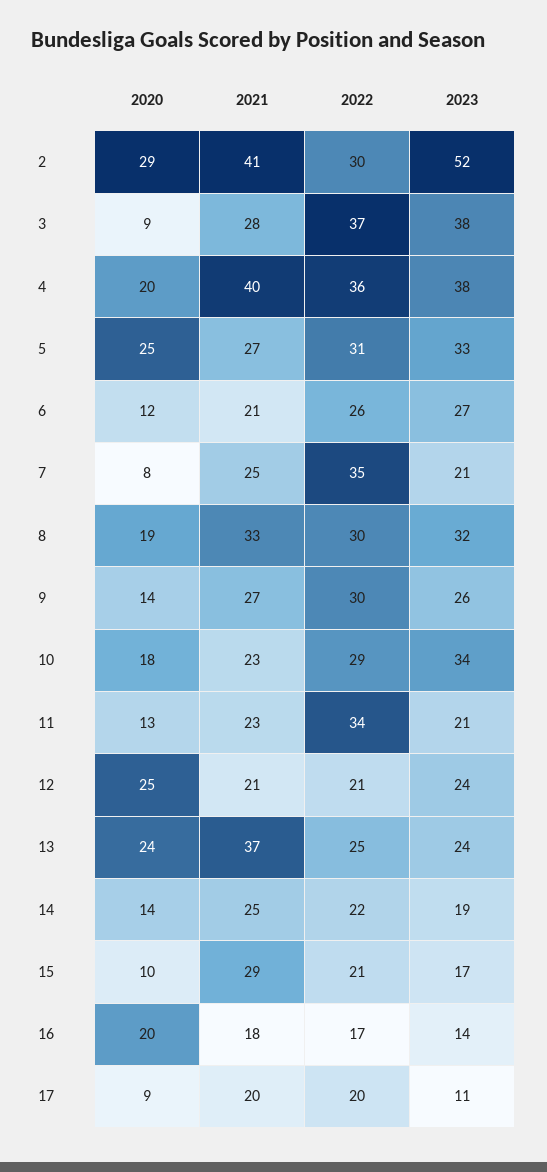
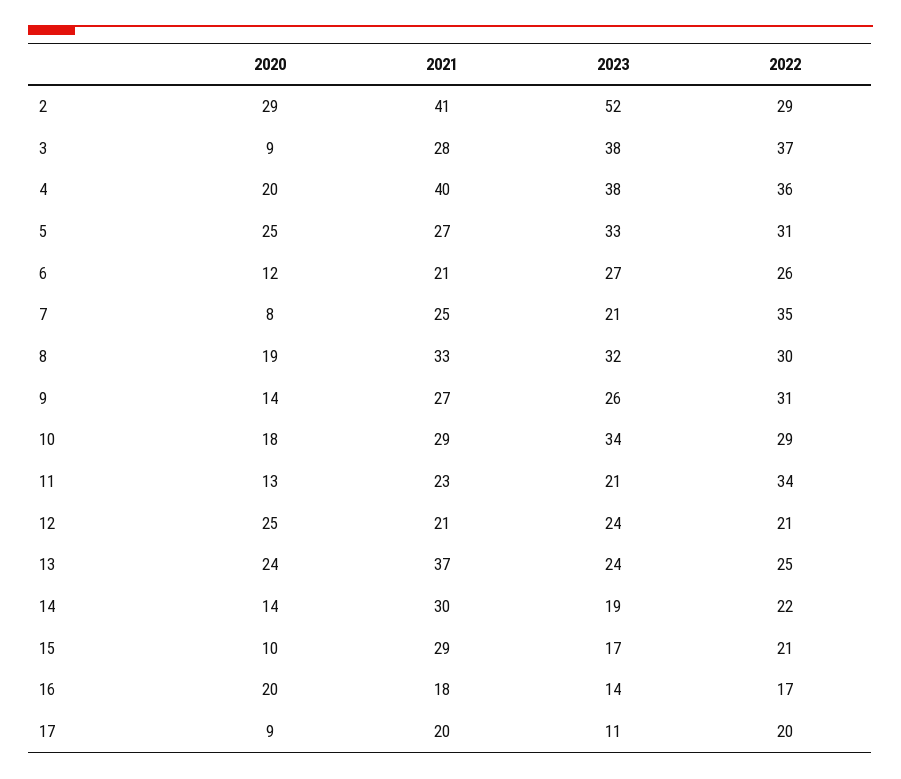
2022, 2: 30 -> 29
2022, 9: 30 -> 31
2021, 10: 23 -> 29
2021, 14: 25 -> 30

